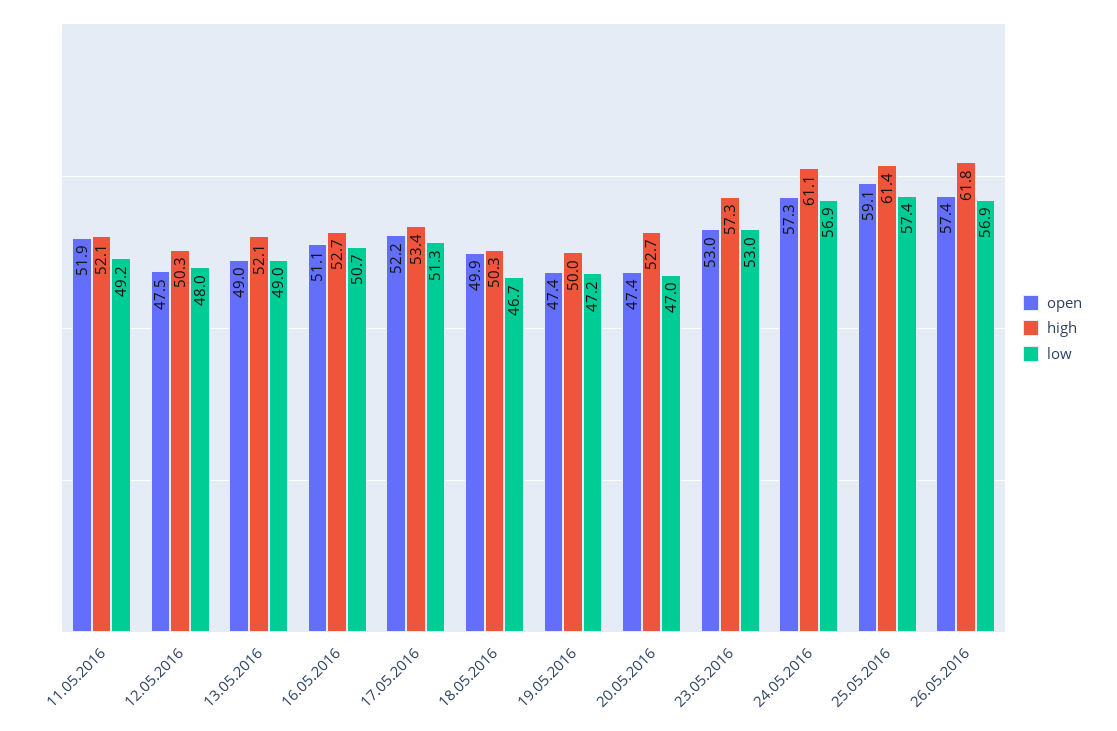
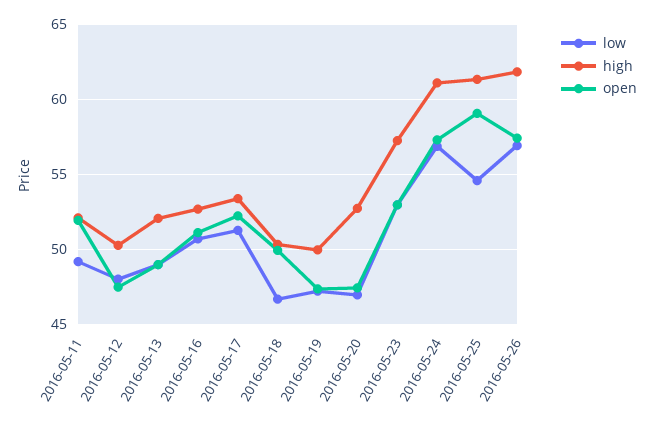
low, 25.05.2016: 57.4 -> 54.5

